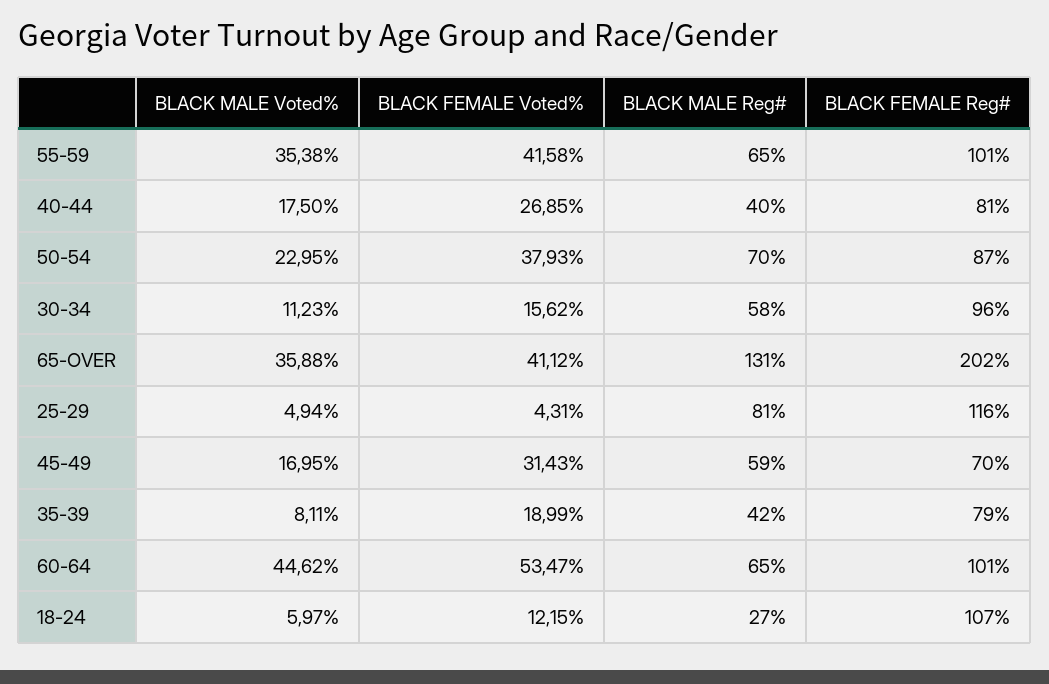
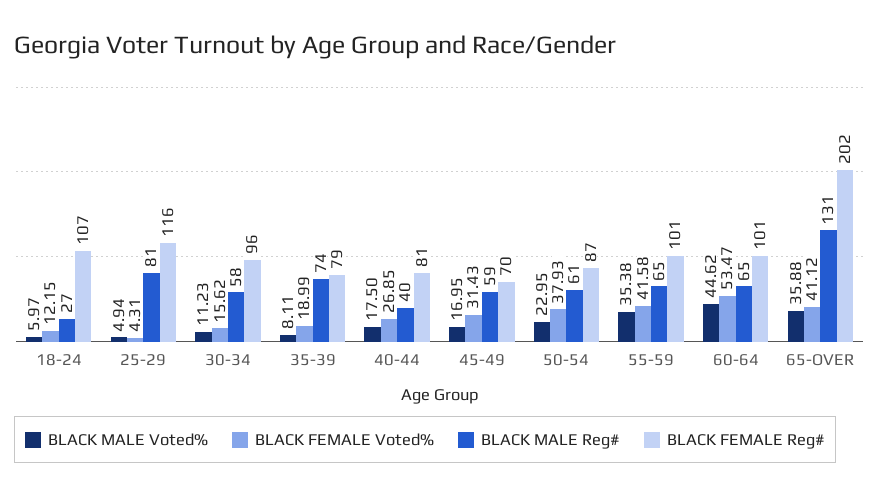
BLACK MALE Reg#, 50-54: 70 -> 61
BLACK MALE Reg#, 35-39: 42 -> 74

